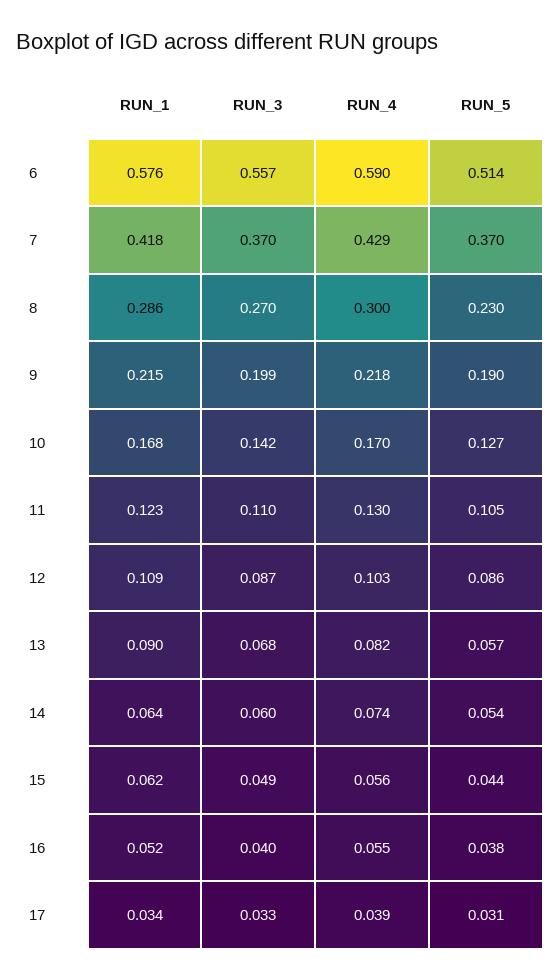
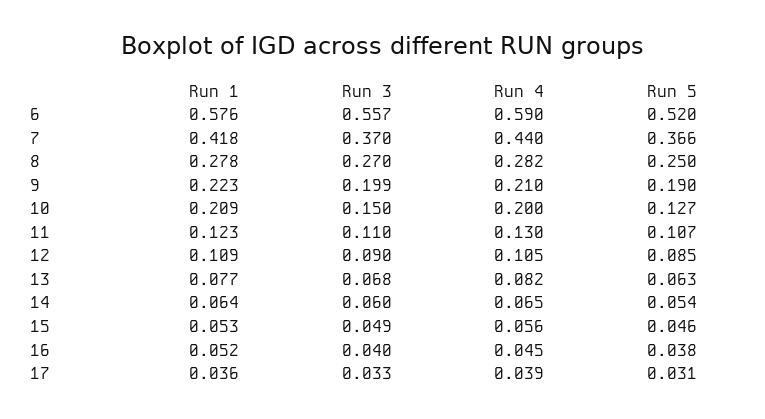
RUN_5, 6: 0.514 -> 0.52
RUN_4, 7: 0.429 -> 0.44
RUN_5, 7: 0.37 -> 0.366
RUN_1, 8: 0.286 -> 0.278
RUN_4, 8: 0.3 -> 0.282
RUN_5, 8: 0.23 -> 0.25
RUN_1, 9: 0.215 -> 0.223
RUN_4, 9: 0.218 -> 0.21
RUN_1, 10: 0.168 -> 0.209
RUN_3, 10: 0.142 -> 0.15
RUN_4, 10: 0.17 -> 0.2
RUN_5, 11: 0.105 -> 0.107
RUN_3, 12: 0.087 -> 0.09
RUN_4, 12: 0.103 -> 0.105
RUN_5, 12: 0.086 -> 0.085
RUN_1, 13: 0.09 -> 0.077
RUN_5, 13: 0.057 -> 0.063
RUN_4, 14: 0.074 -> 0.065
RUN_1, 15: 0.062 -> 0.053
RUN_5, 15: 0.044 -> 0.046
RUN_4, 16: 0.055 -> 0.045
RUN_1, 17: 0.034 -> 0.036

